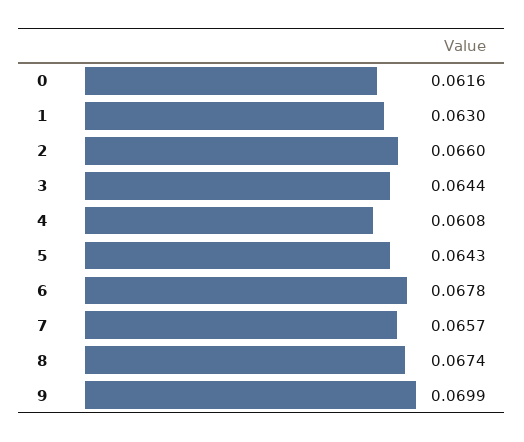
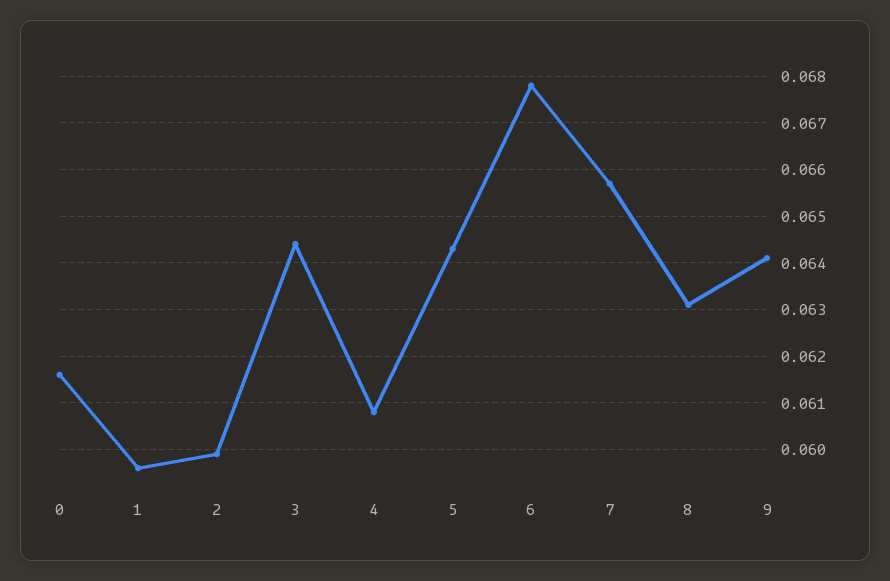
1: 0.063 -> 0.0595
2: 0.066 -> 0.06
8: 0.0674 -> 0.063
9: 0.0699 -> 0.064

